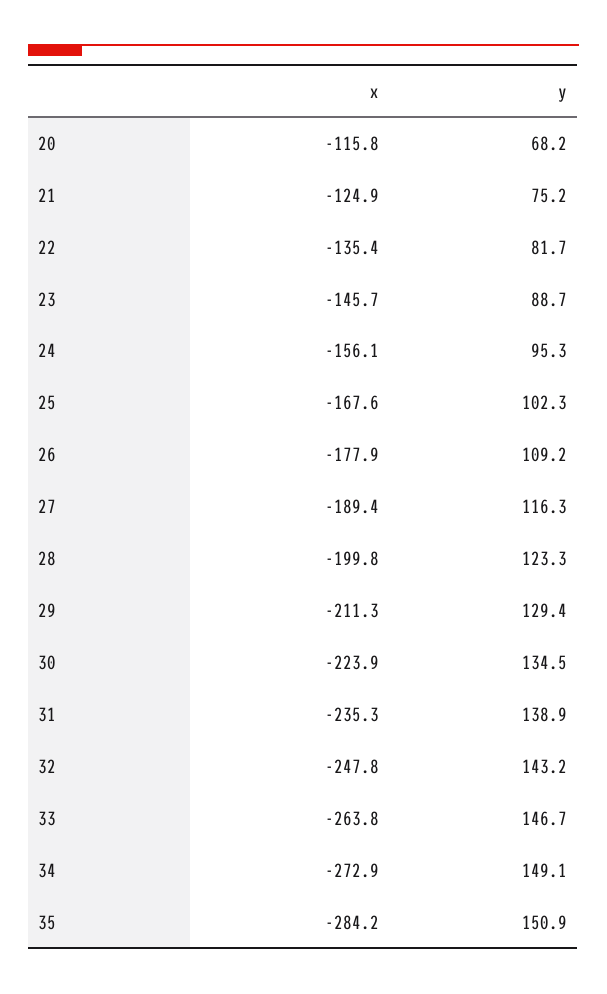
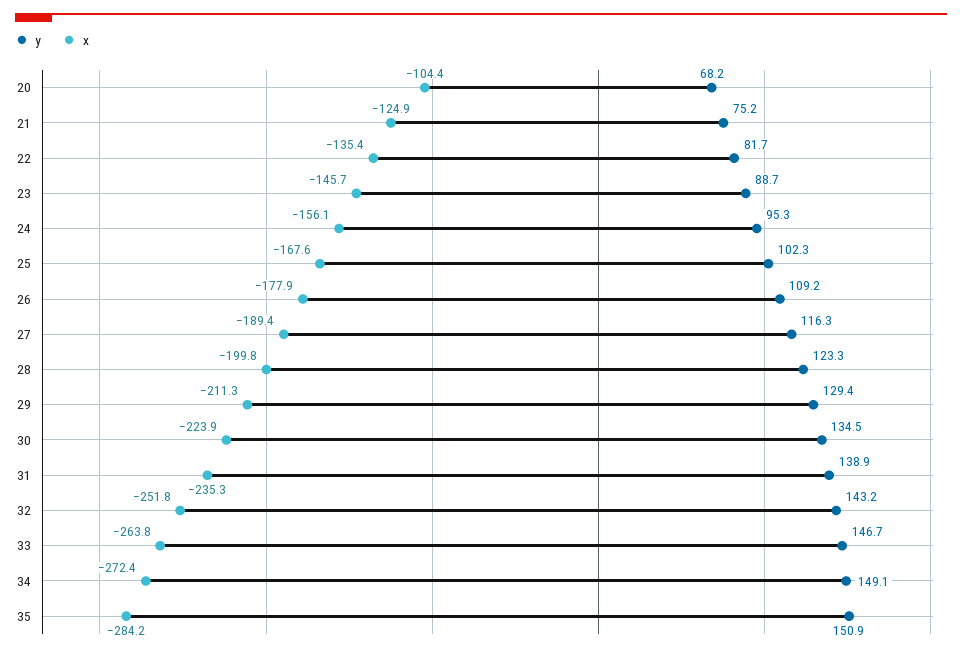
x, 20: -115.8 -> -104.4
x, 32: -247.8 -> -251.8
x, 34: -272.9 -> -272.4

